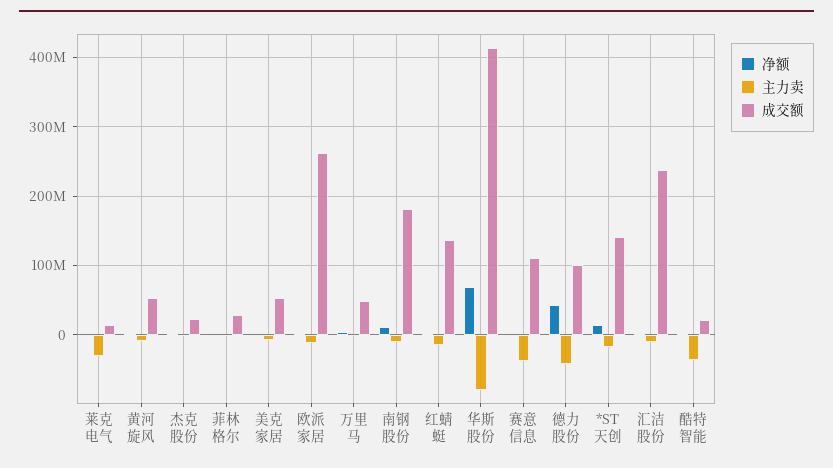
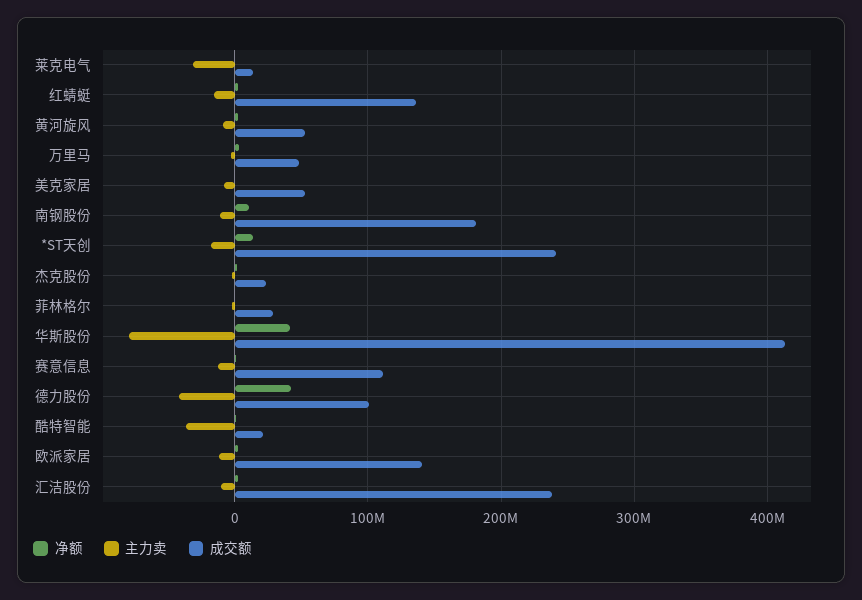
成交额, 欧派家居: 260000000 -> 140000000
净额, 华斯股份: 70000000 -> 40000000
主力卖, 赛意信息: -40000000 -> -10000000
成交额, *ST天创: 140000000 -> 240000000

